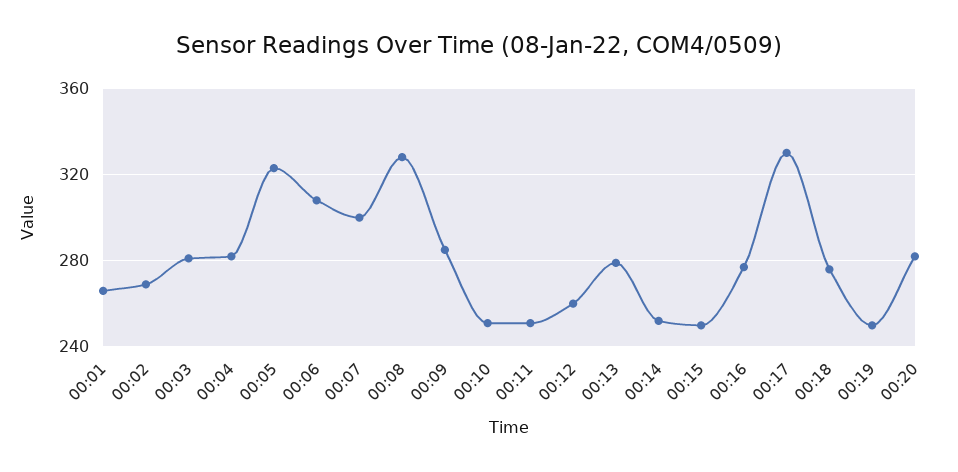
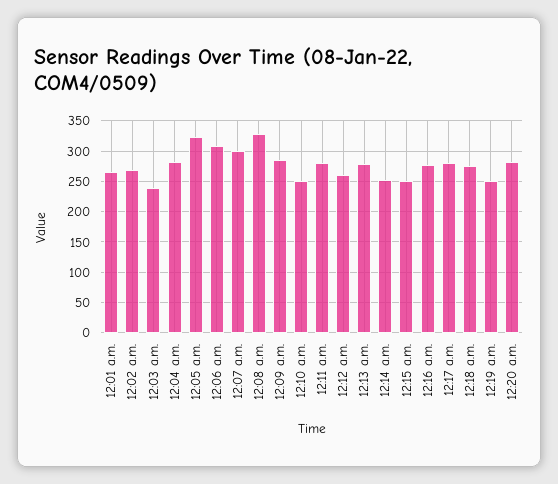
00:03: 280 -> 240
00:11: 250 -> 280
00:17: 330 -> 280

